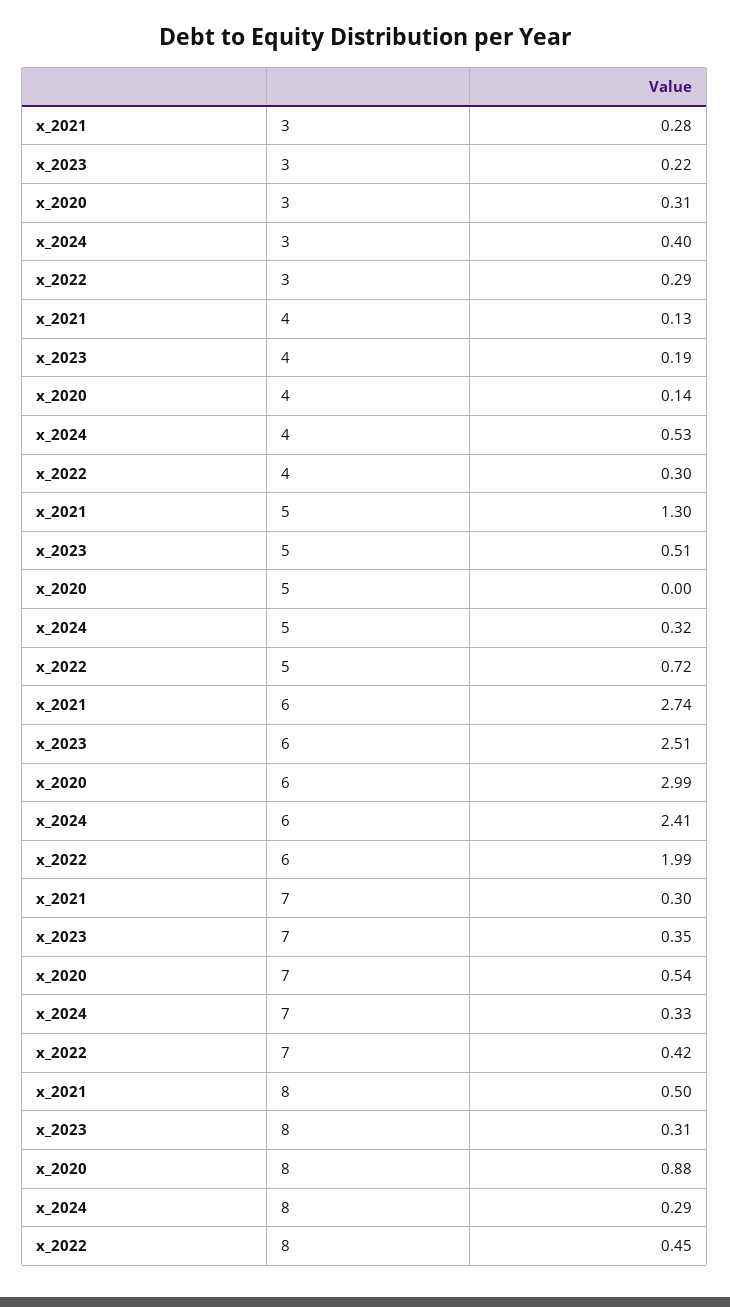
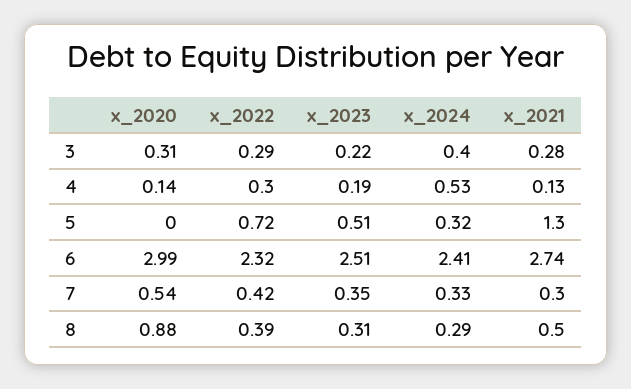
x_2022, 6: 1.99 -> 2.32
x_2022, 8: 0.45 -> 0.39

